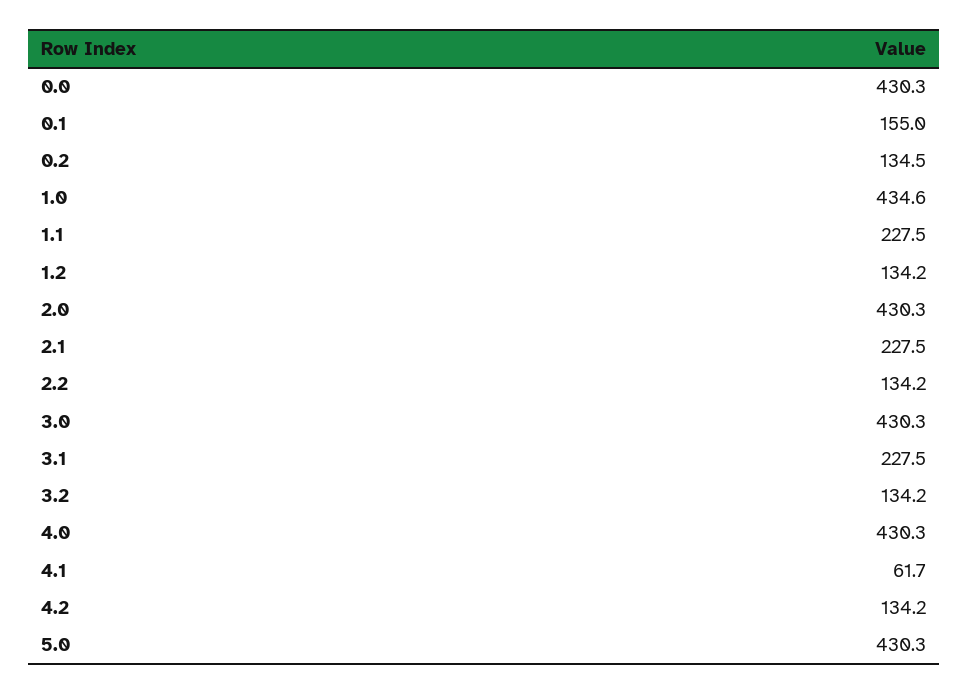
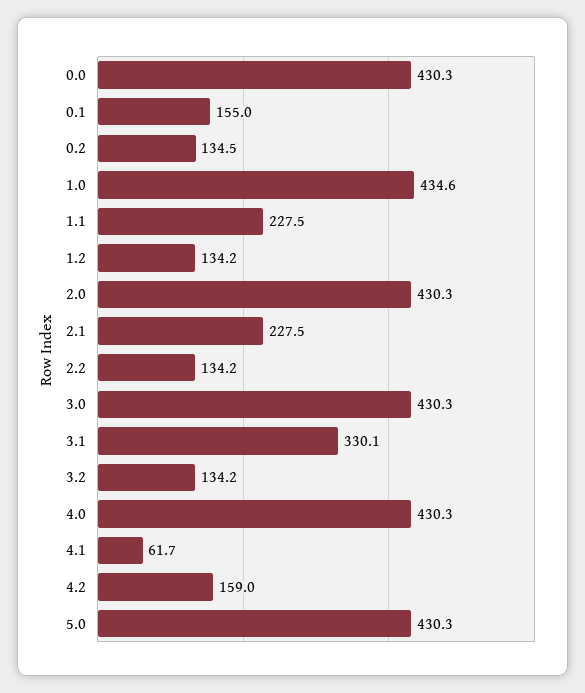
3.1: 227.5 -> 330.1
4.2: 134.2 -> 159

